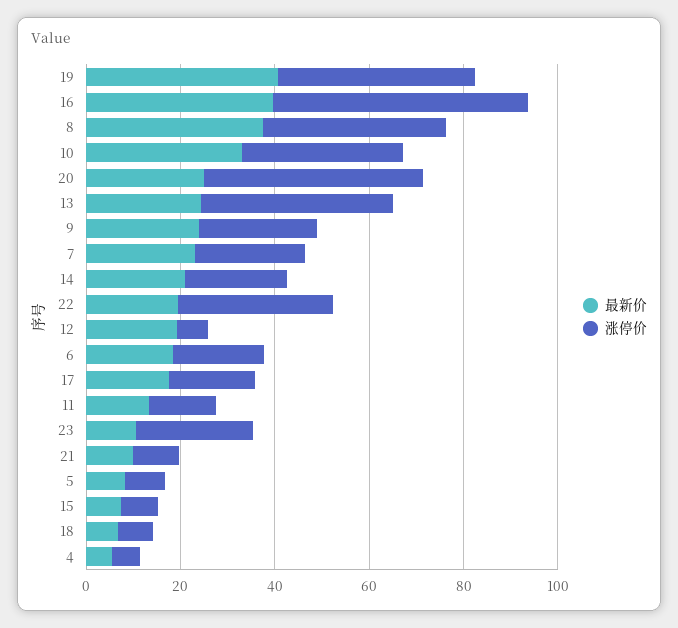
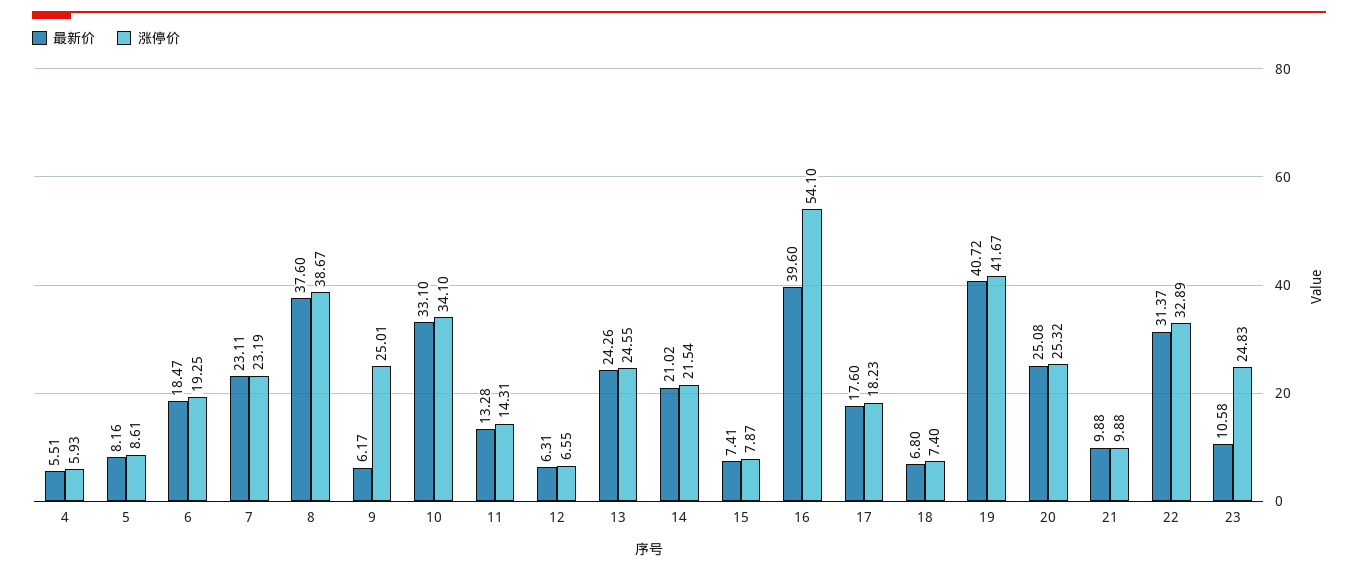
涨停价, 20: 45 -> 25.32
涨停价, 13: 40 -> 24.55
最新价, 9: 25 -> 6.17
最新价, 22: 20 -> 31.37
最新价, 12: 20 -> 6.31

